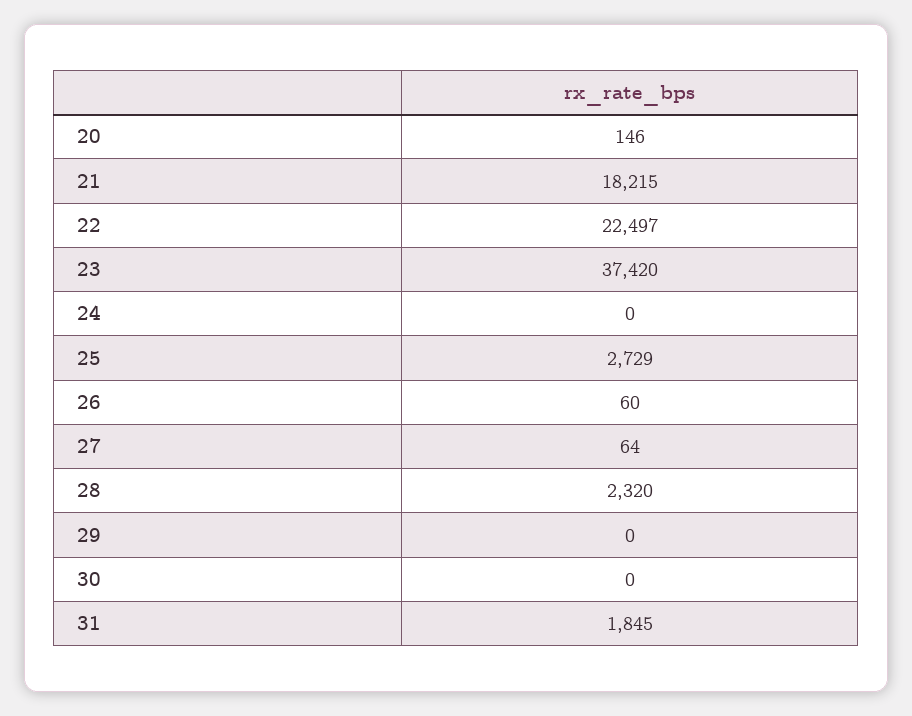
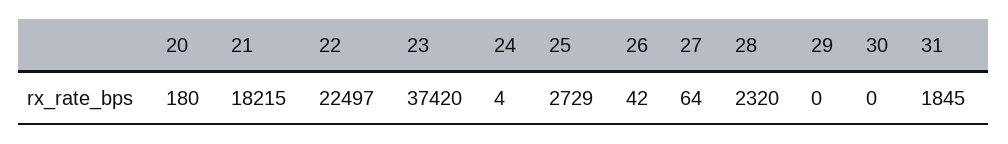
20: 146 -> 180
24: 0 -> 4
26: 60 -> 42

